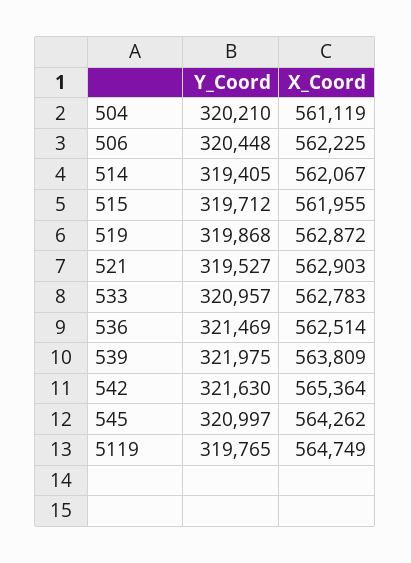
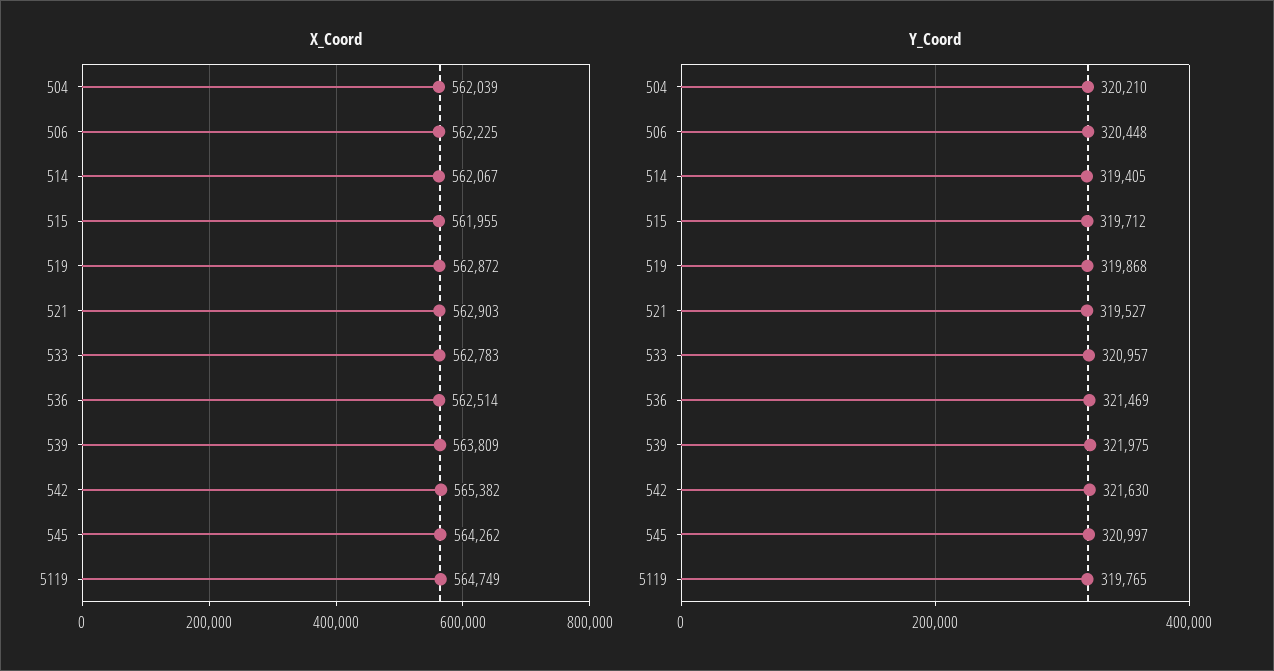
X_Coord, 504: 561119 -> 562039
X_Coord, 542: 565364 -> 565382

